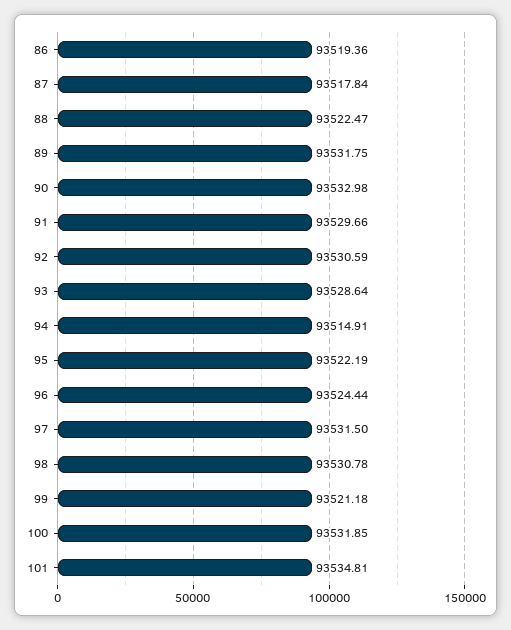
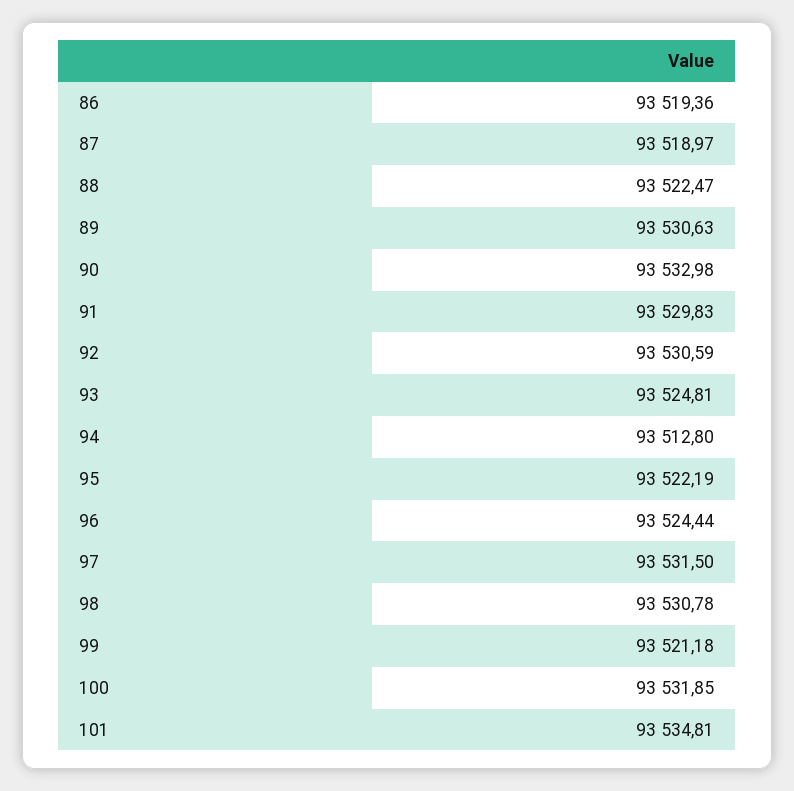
87: 93517.84 -> 93518.97
89: 93531.75 -> 93530.63
91: 93529.66 -> 93529.83
93: 93528.64 -> 93524.81
94: 93514.91 -> 93512.8

